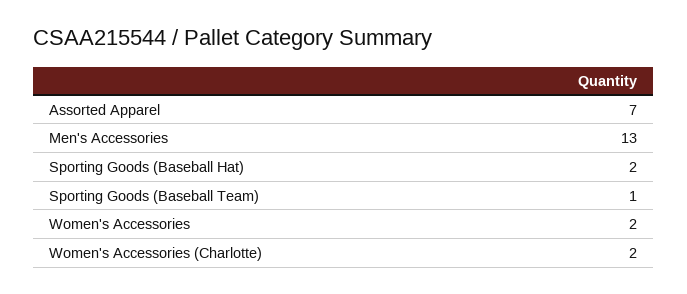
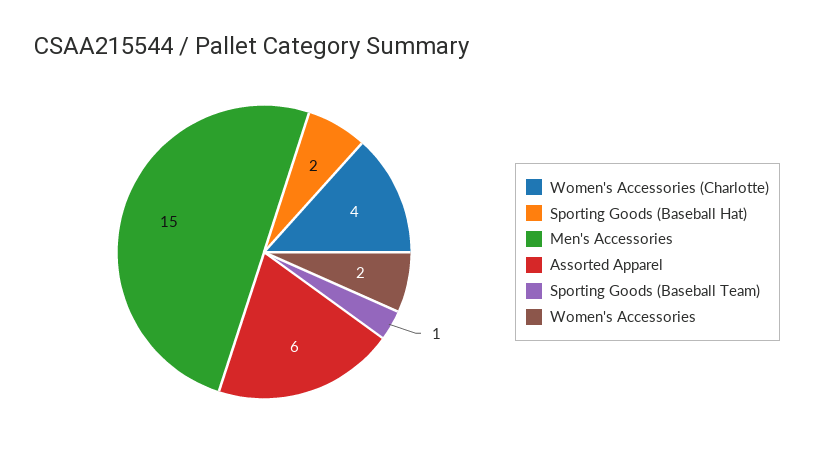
Assorted Apparel: 7 -> 6
Men's Accessories: 13 -> 15
Women's Accessories (Charlotte): 2 -> 4

